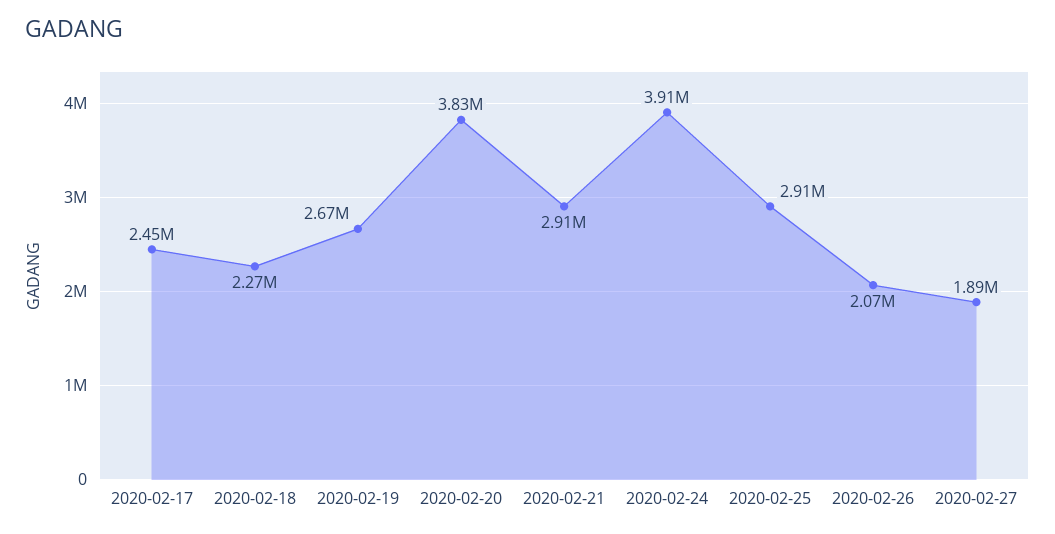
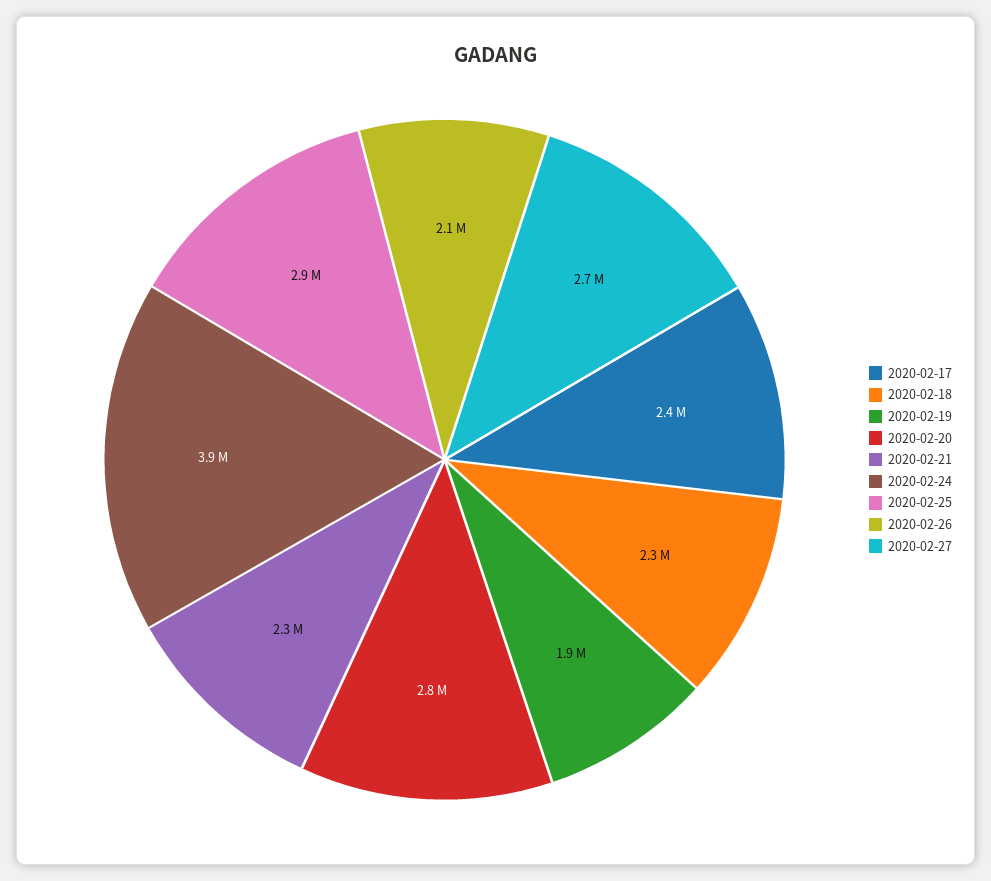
2020-02-19: 2670000 -> 1900000
2020-02-20: 3830000 -> 2800000
2020-02-21: 2910000 -> 2300000
2020-02-27: 1890000 -> 2700000

